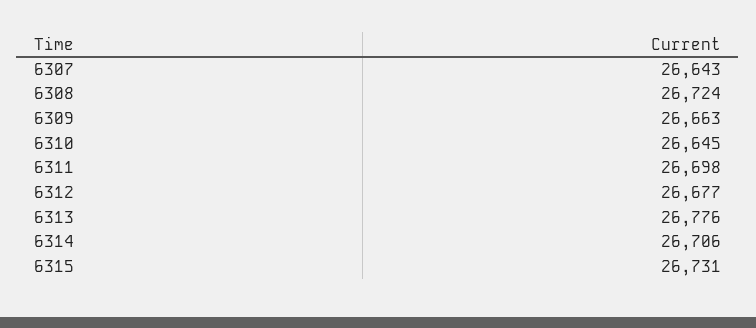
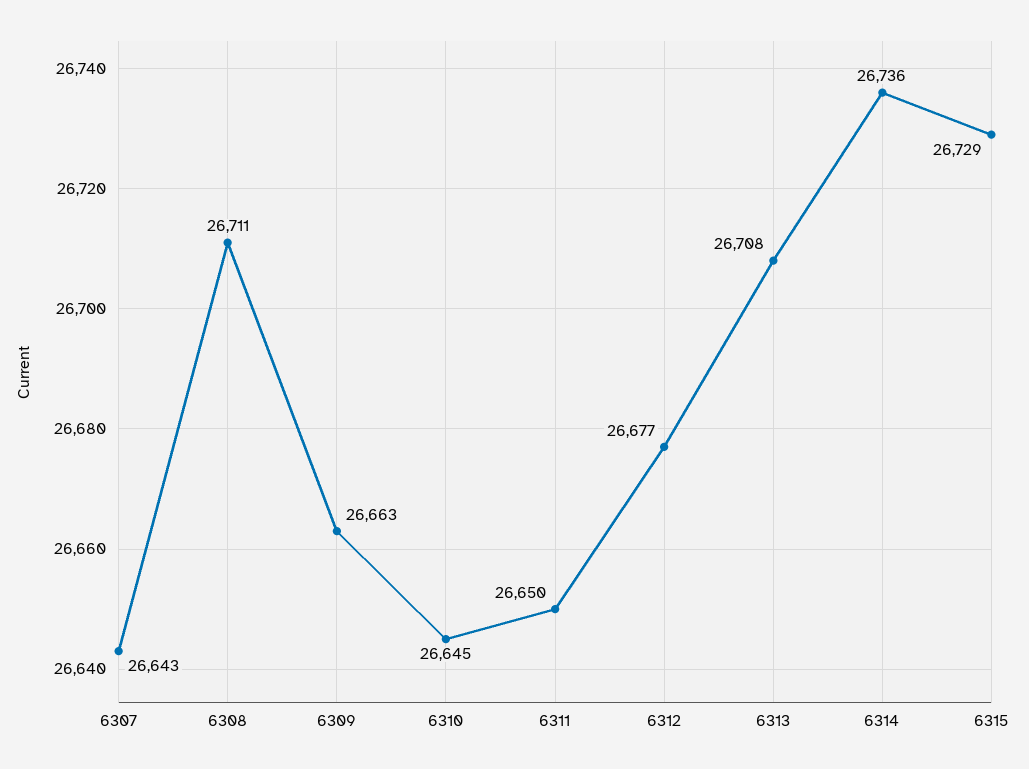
6308: 26724 -> 26711
6311: 26698 -> 26650
6313: 26776 -> 26708
6314: 26706 -> 26736
6315: 26731 -> 26729

